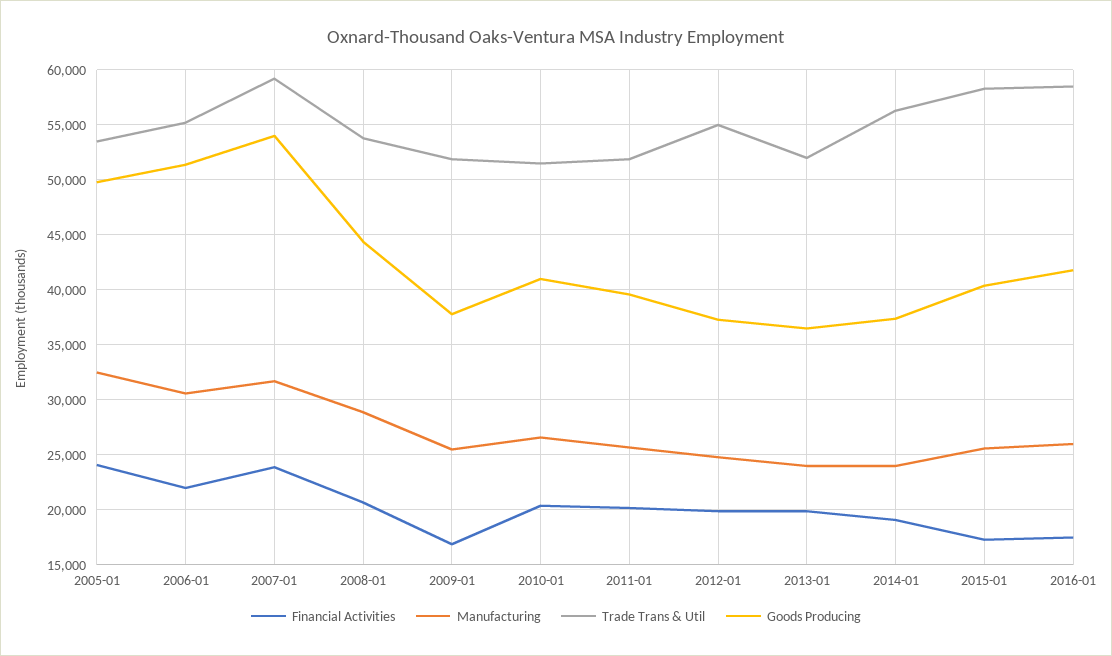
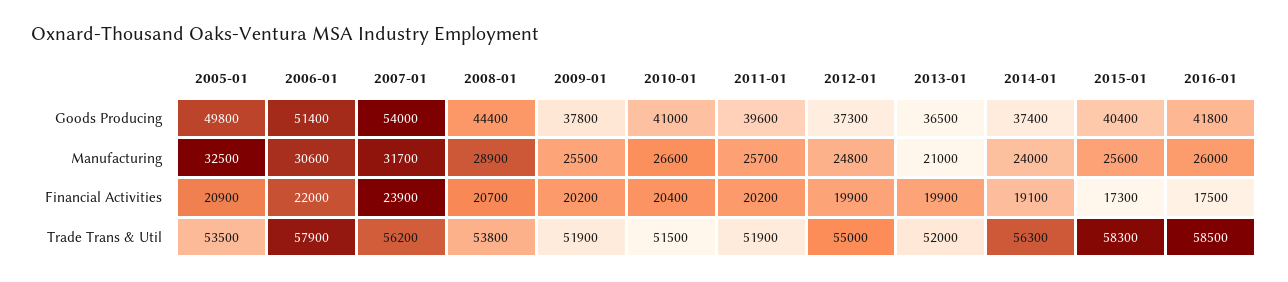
Financial Activities, 2005-01: 24000 -> 20900
Trade Trans & Util, 2006-01: 55000 -> 57900
Trade Trans & Util, 2007-01: 59000 -> 56200
Financial Activities, 2009-01: 17000 -> 20200
Manufacturing, 2013-01: 24000 -> 21000

